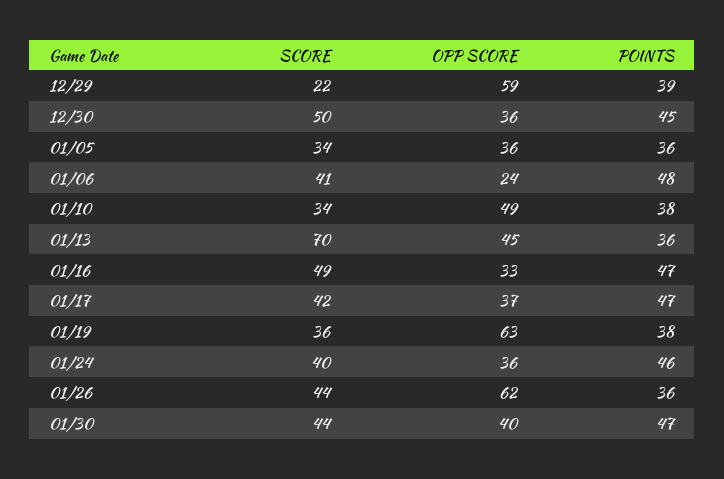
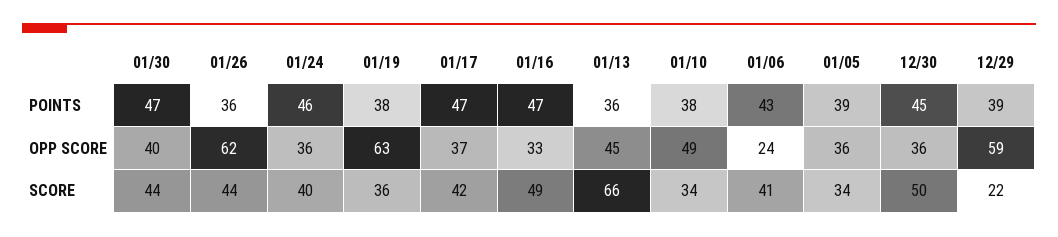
POINTS, 01/05: 36 -> 39
POINTS, 01/06: 48 -> 43
SCORE, 01/13: 70 -> 66

